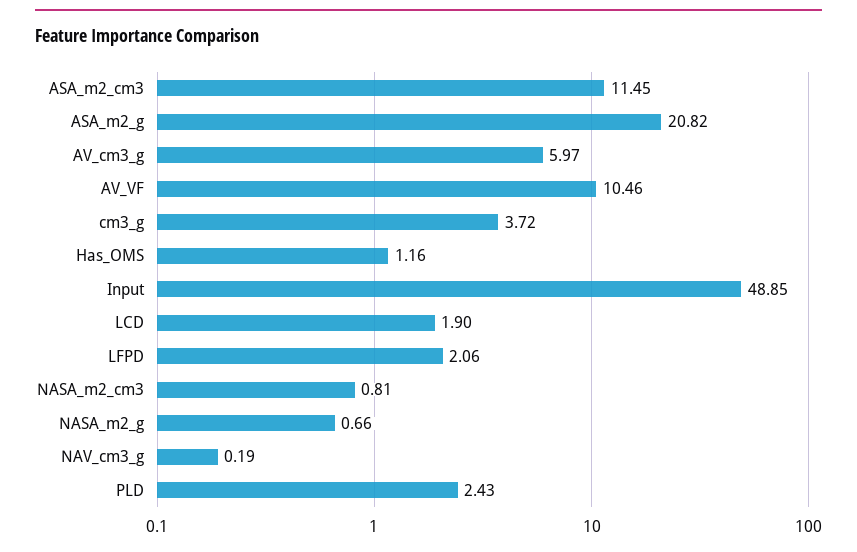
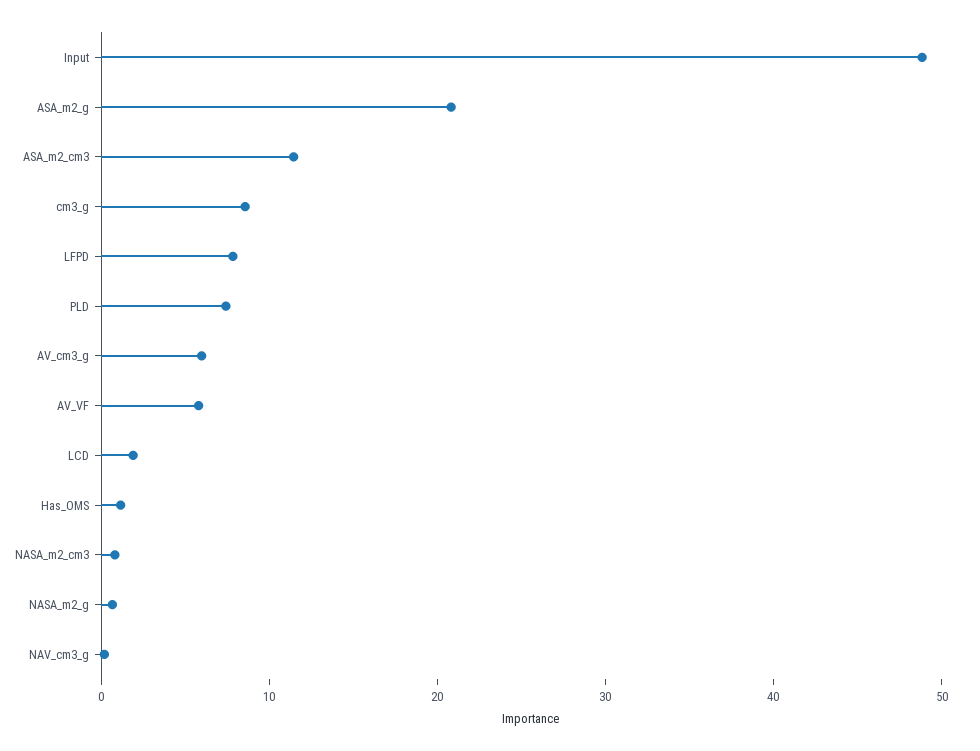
AV_VF: 10.46 -> 6
cm3_g: 3.72 -> 8
LFPD: 2.06 -> 8
PLD: 2.43 -> 8

